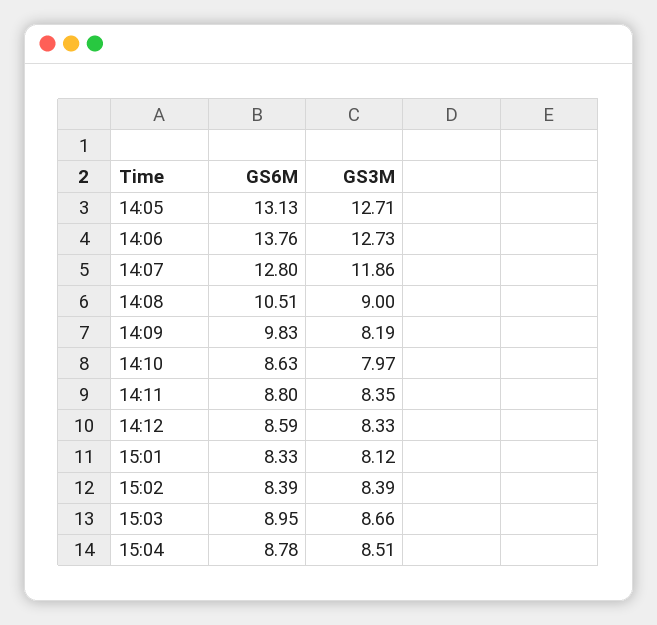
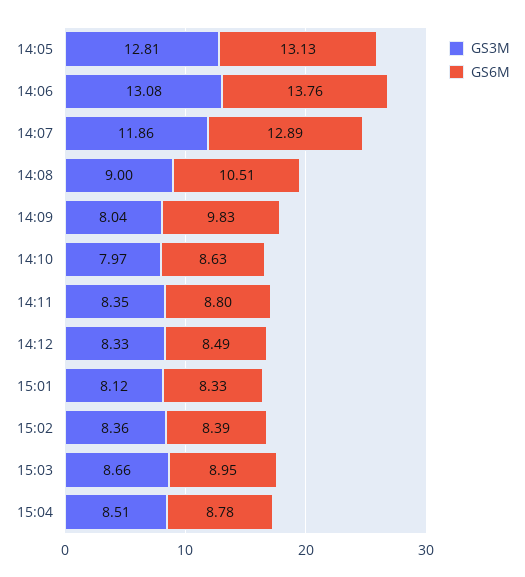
GS3M, 14:05: 12.71 -> 12.81
GS3M, 14:06: 12.73 -> 13.08
GS6M, 14:07: 12.8 -> 12.89
GS3M, 14:09: 8.19 -> 8.04
GS6M, 14:12: 8.59 -> 8.49
GS3M, 15:02: 8.39 -> 8.36

